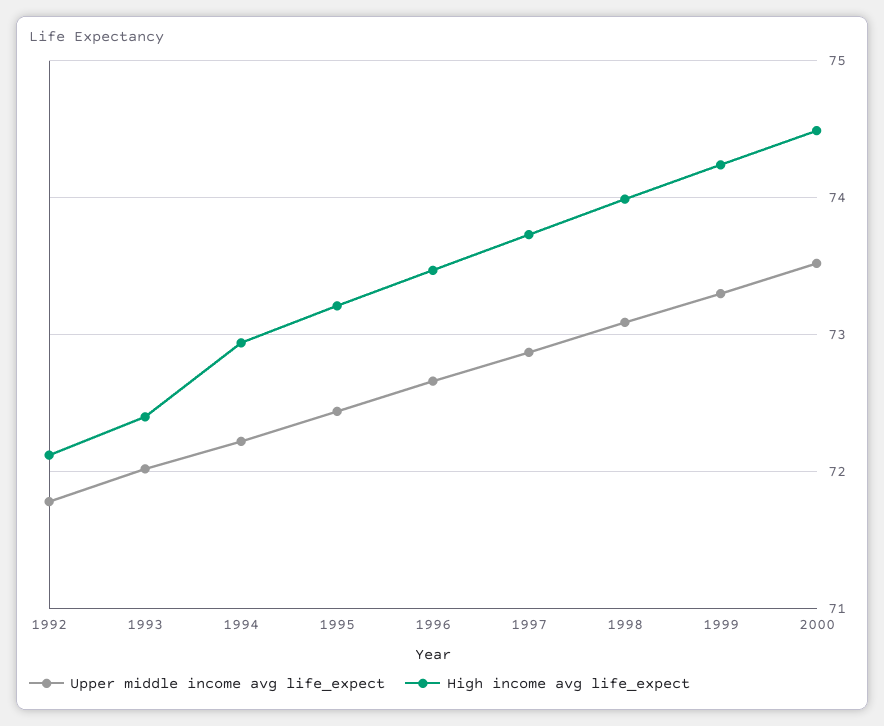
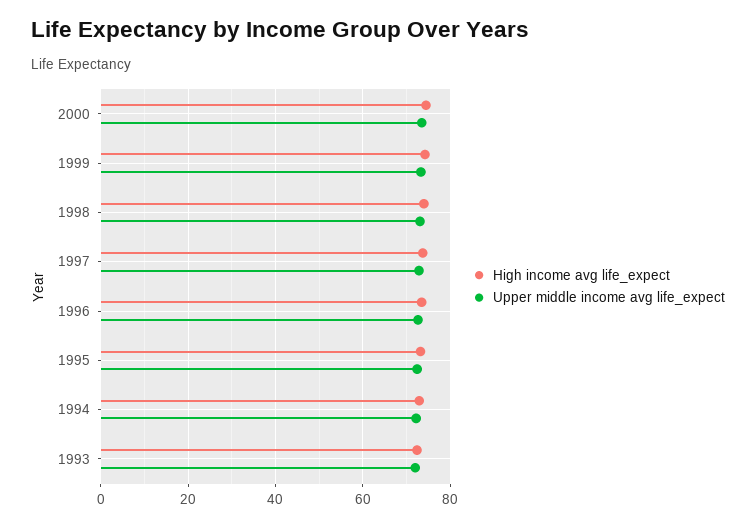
Upper middle income avg life_expect, 1992: 71.8 -> none
High income avg life_expect, 1992: 72.1 -> none

